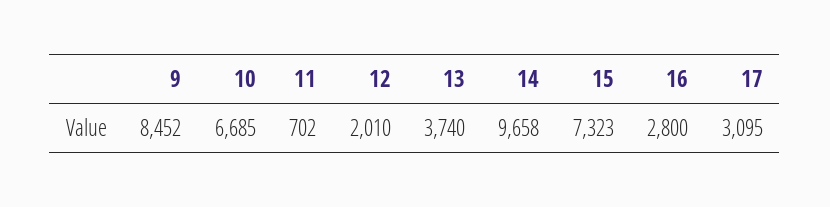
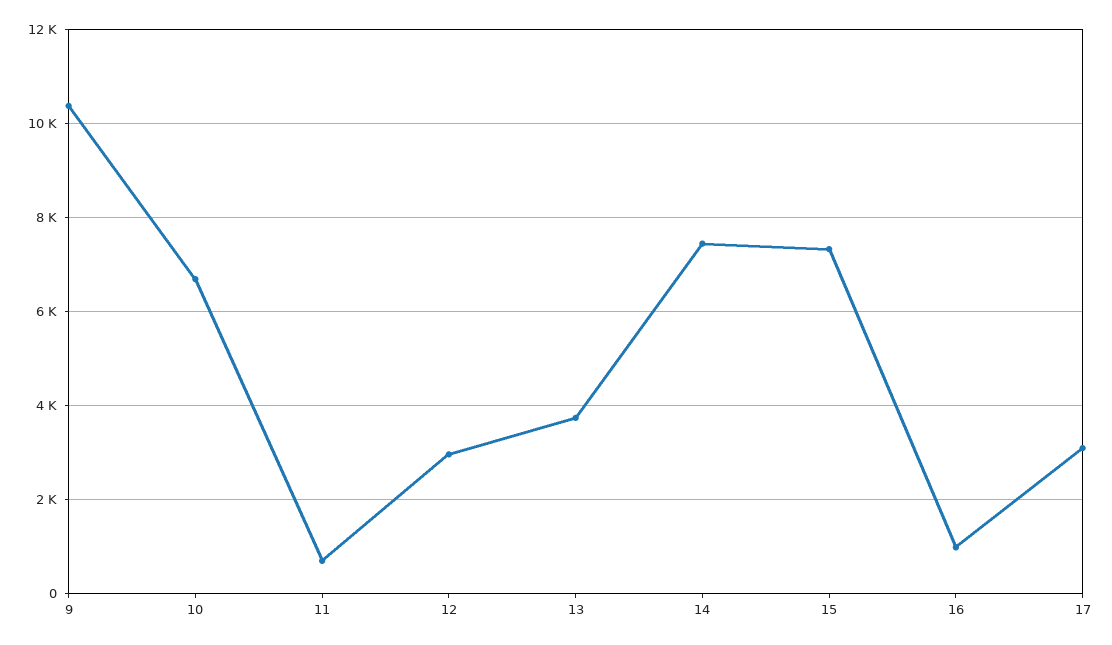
9: 8452 -> 10400
12: 2010 -> 3000
14: 9658 -> 7400
16: 2800 -> 1000

